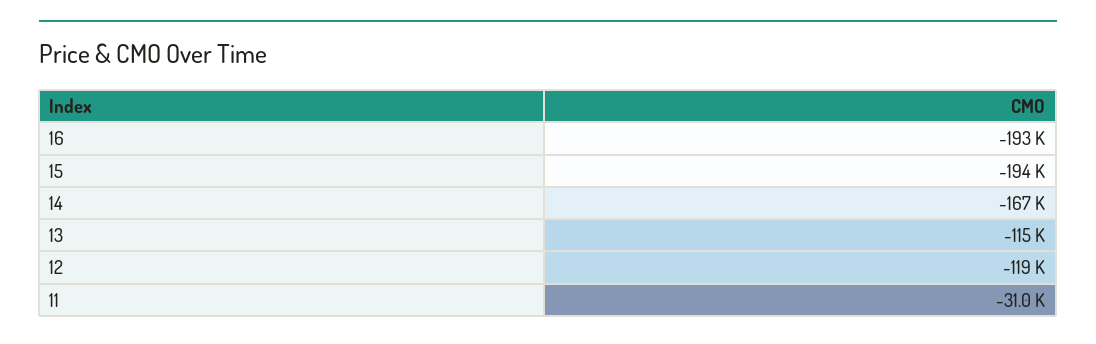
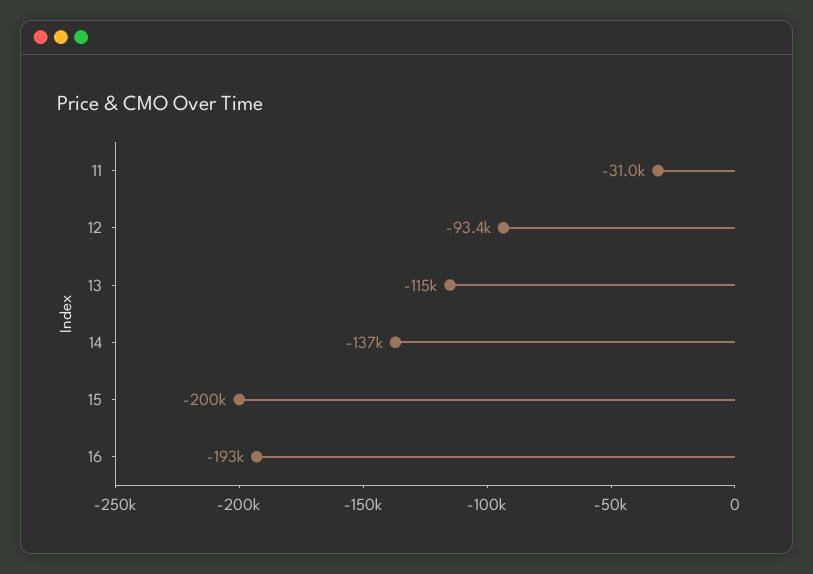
15: -194000 -> -200000
14: -167000 -> -137000
12: -119000 -> -93400

